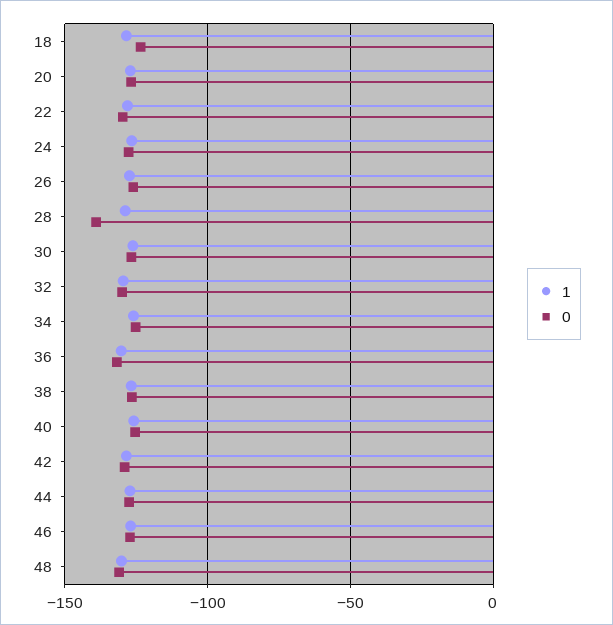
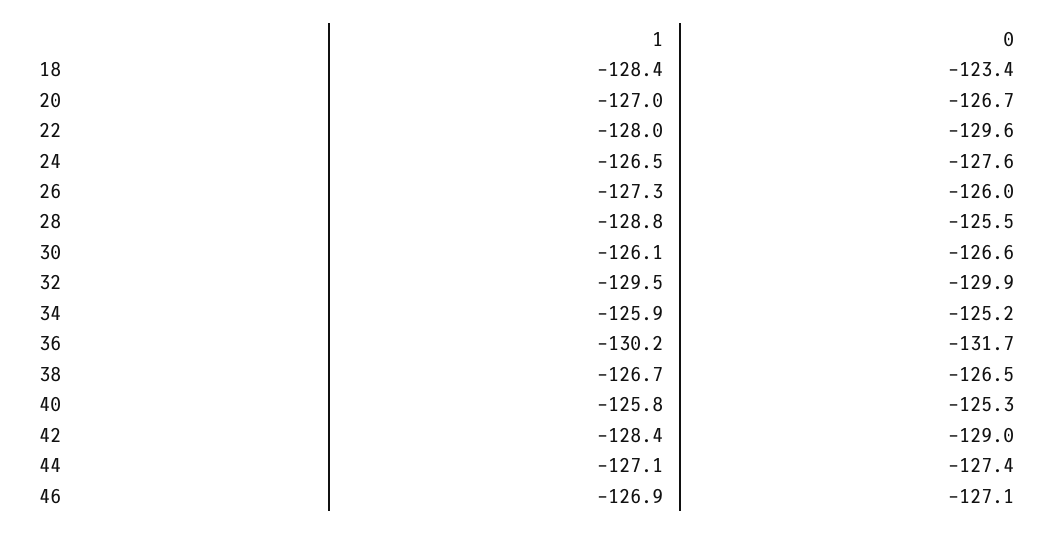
0, 28: -140 -> -125.5
1, 48: -130 -> none
0, 48: -130 -> none

